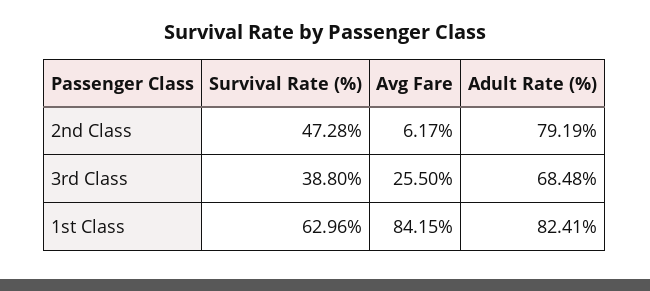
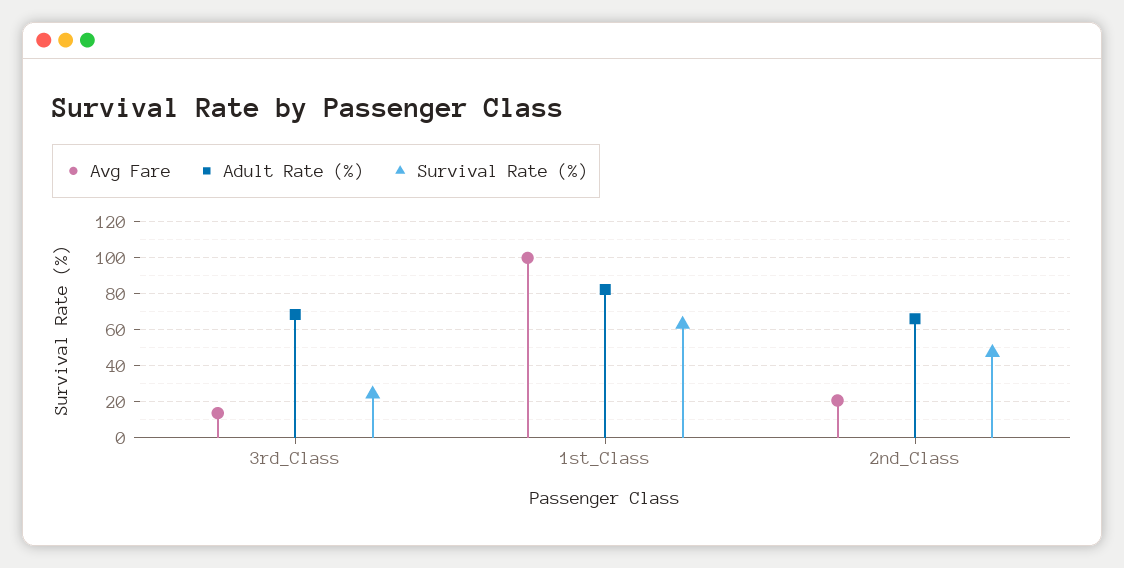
Avg Fare, 2nd Class: 6.17 -> 20
Adult Rate (%), 2nd Class: 79.19 -> 65
Survival Rate (%), 3rd Class: 38.8 -> 25
Avg Fare, 3rd Class: 25.5 -> 15
Avg Fare, 1st Class: 84.15 -> 100

